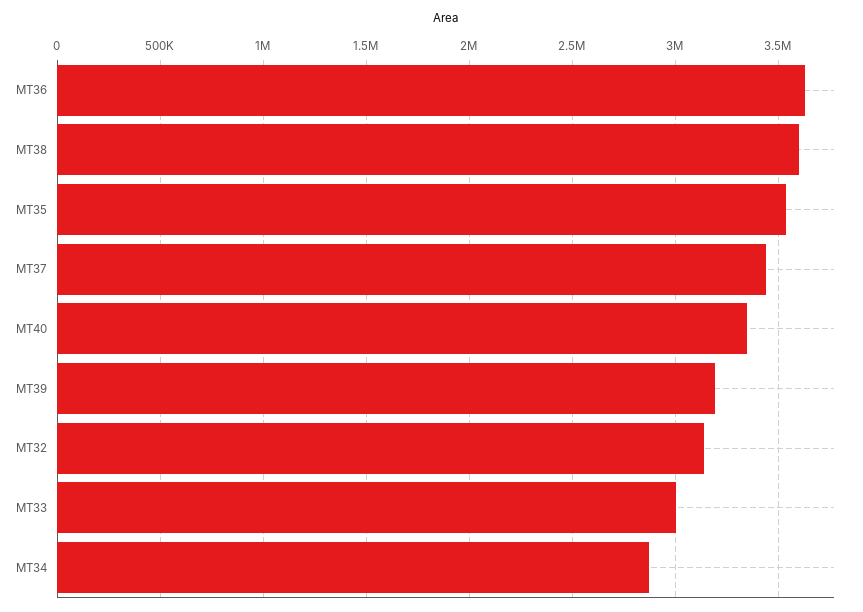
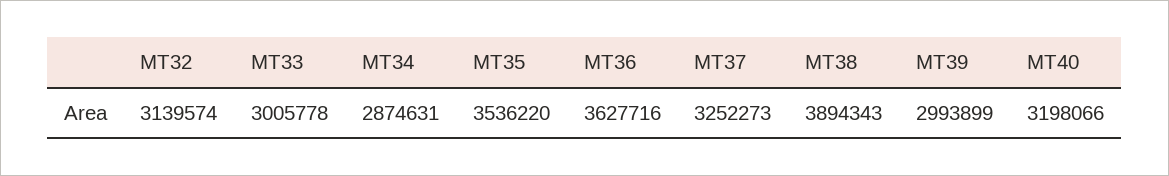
MT38: 3600000 -> 3894343
MT37: 3450000 -> 3252273
MT40: 3350000 -> 3198066
MT39: 3200000 -> 2993899

